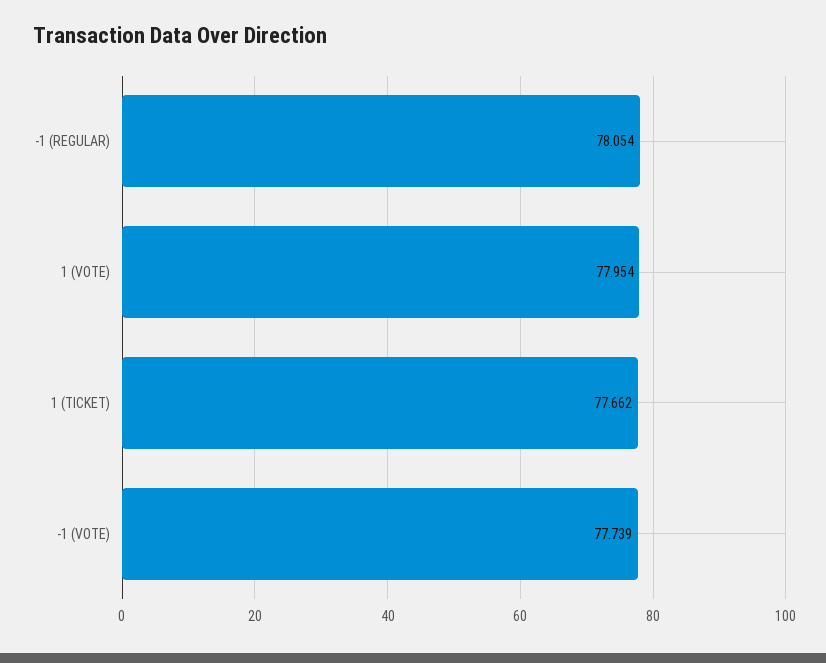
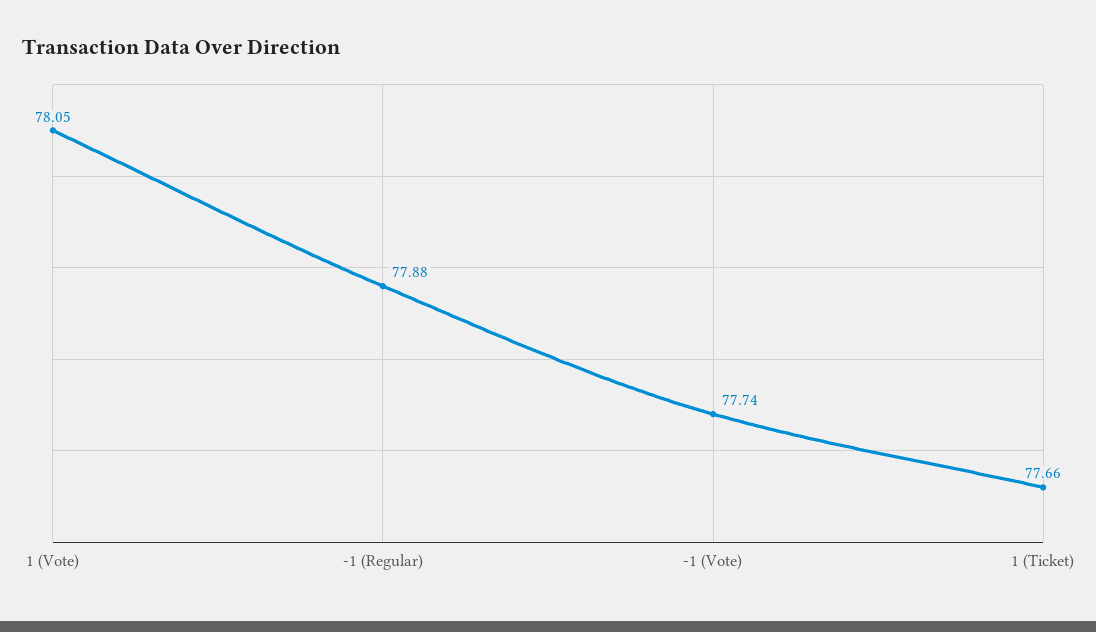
-1 (REGULAR): 78.054 -> 77.88
1 (VOTE): 77.954 -> 78.05

